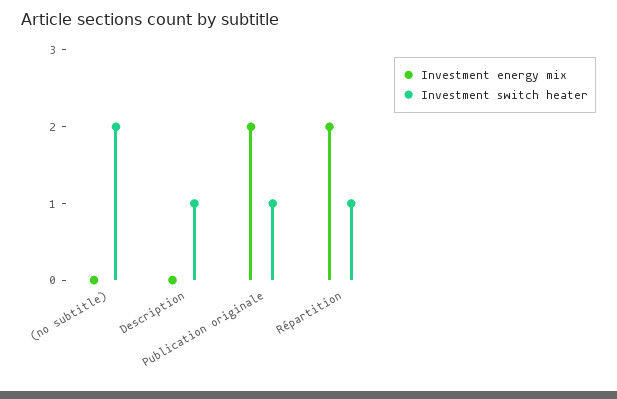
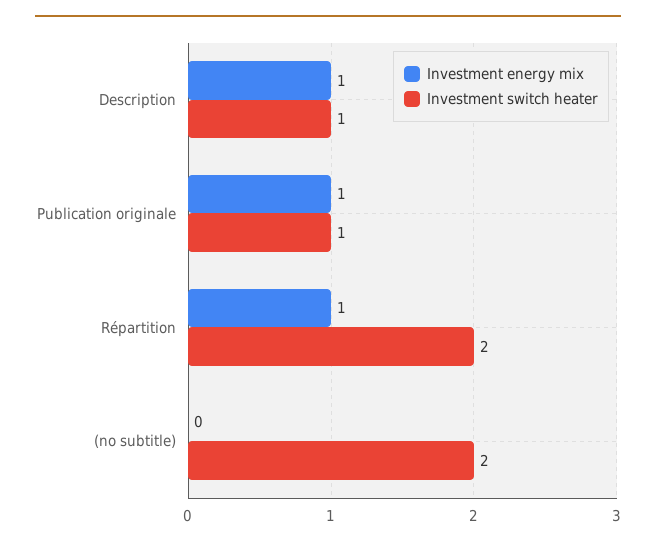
Investment energy mix, Description: 0 -> 1
Investment energy mix, Publication originale: 2 -> 1
Investment energy mix, Répartition: 2 -> 1
Investment switch heater, Répartition: 1 -> 2

